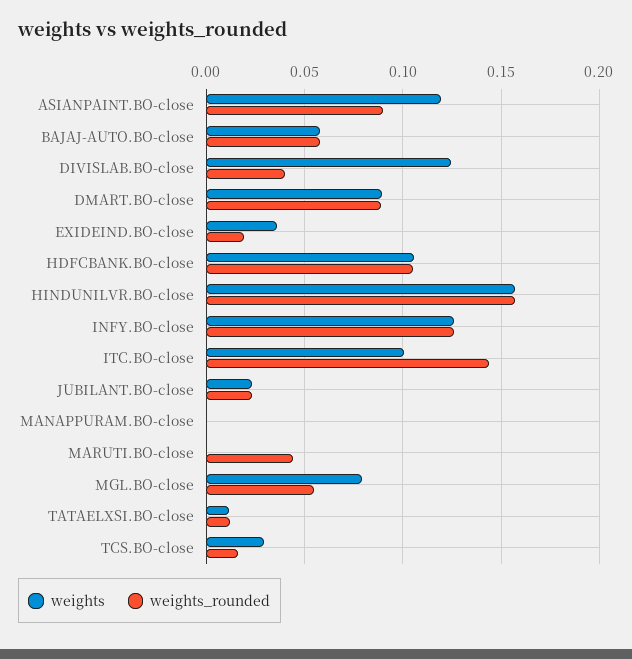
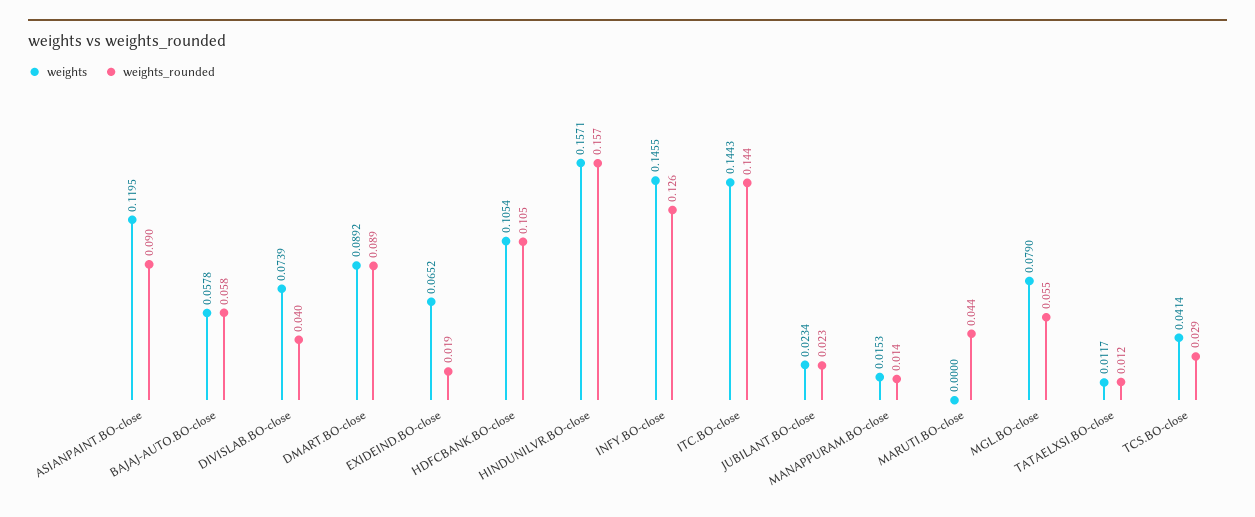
weights, DIVISLAB.BO-close: 0.125 -> 0.0739
weights, EXIDEIND.BO-close: 0.035 -> 0.0652
weights, INFY.BO-close: 0.125 -> 0.1455
weights, ITC.BO-close: 0.1 -> 0.1443
weights, MANAPPURAM.BO-close: 0 -> 0.0153
weights_rounded, MANAPPURAM.BO-close: 0 -> 0.014
weights, TCS.BO-close: 0.03 -> 0.0414
weights_rounded, TCS.BO-close: 0.015 -> 0.029

